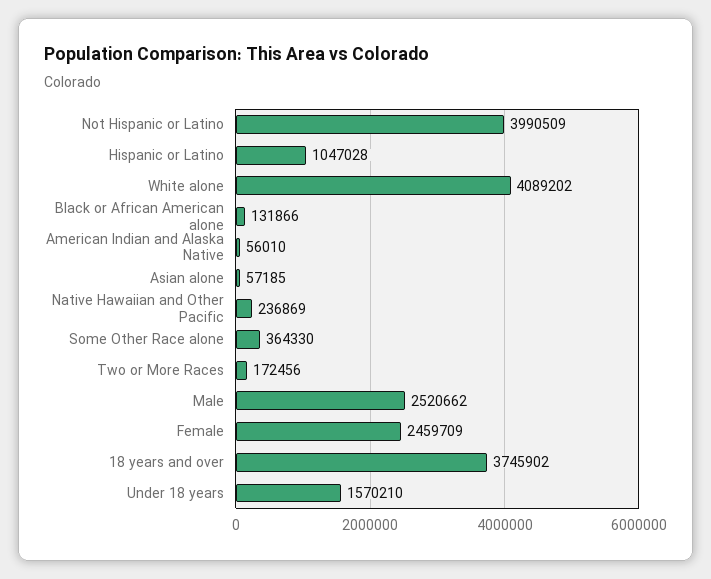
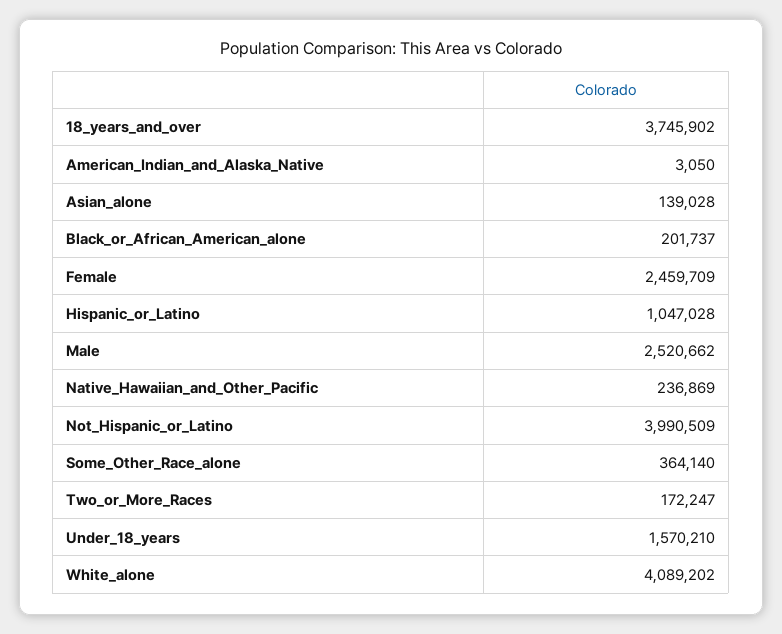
Black or African American alone: 131866 -> 201737
American Indian and Alaska Native: 56010 -> 3050
Asian alone: 57185 -> 139028
Some Other Race alone: 364330 -> 364140
Two or More Races: 172456 -> 172247

